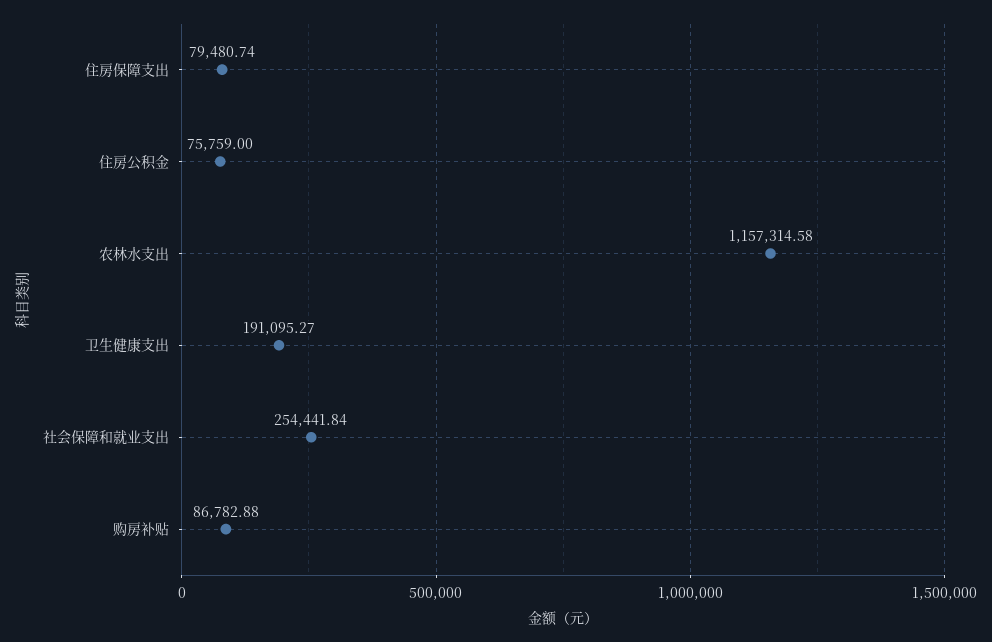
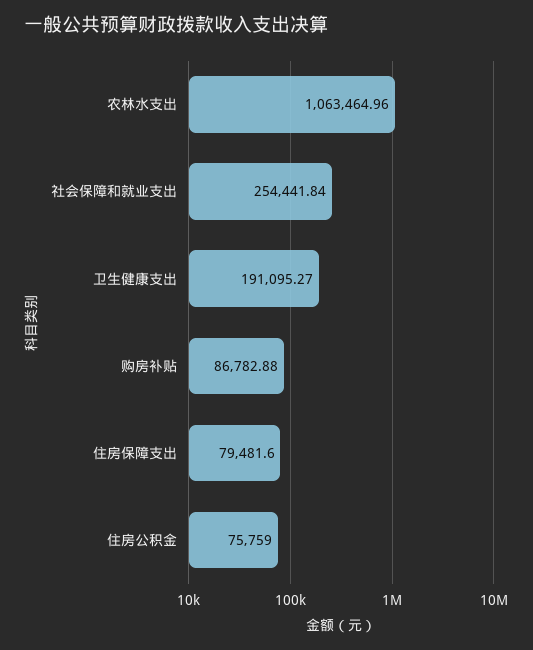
住房保障支出: 79480.74 -> 79481.6
农林水支出: 1157314.58 -> 1063464.96

